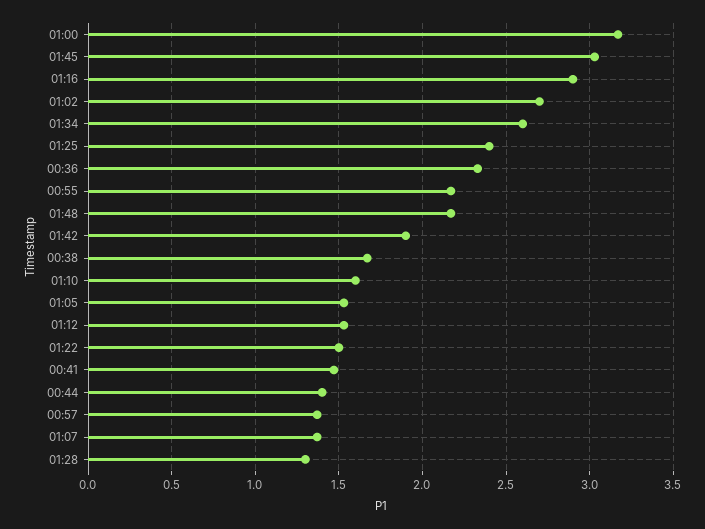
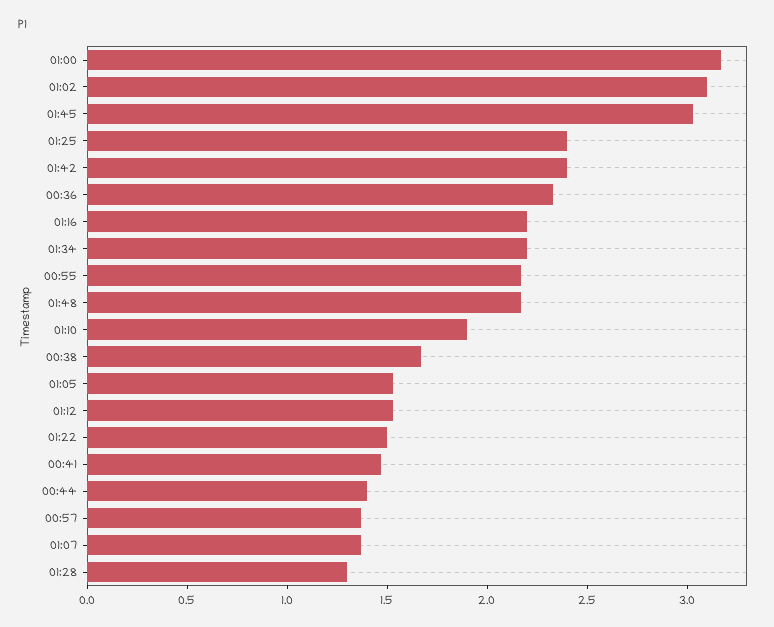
01:16: 2.9 -> 2.2
01:02: 2.7 -> 3.1
01:34: 2.6 -> 2.2
01:42: 1.9 -> 2.4
01:10: 1.6 -> 1.9

